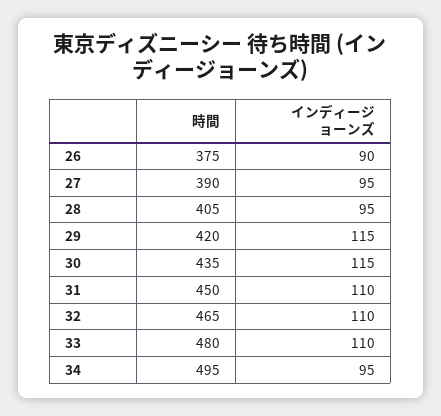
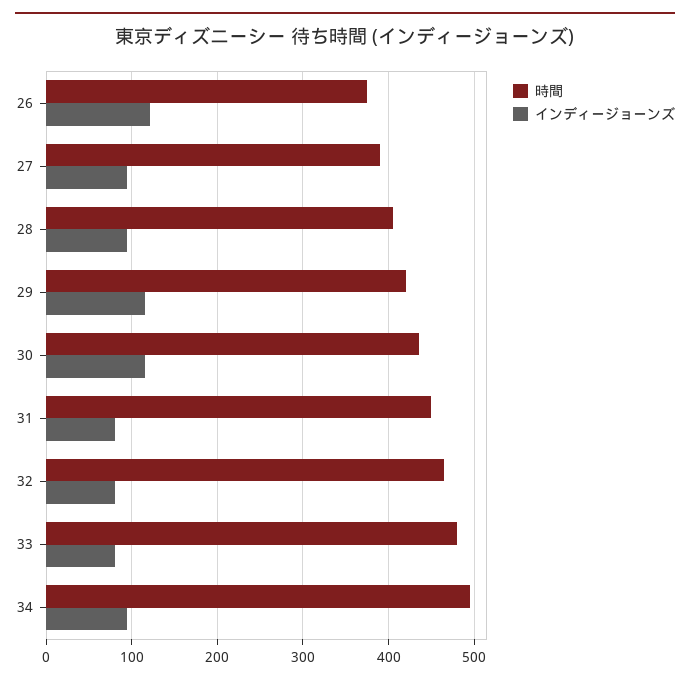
インディージョーンズ, 26: 90 -> 120
インディージョーンズ, 31: 110 -> 80
インディージョーンズ, 32: 110 -> 80
インディージョーンズ, 33: 110 -> 80

